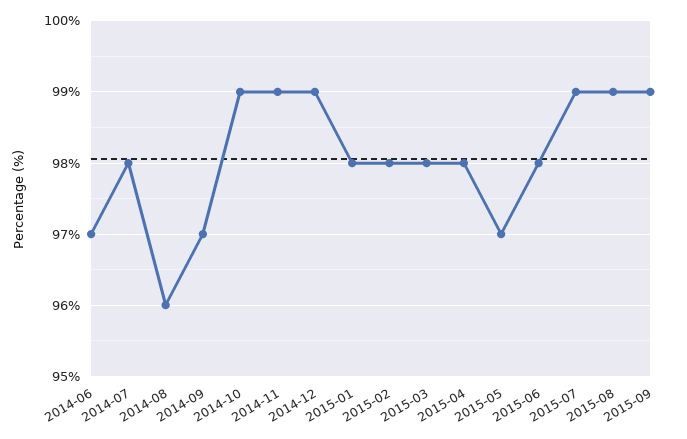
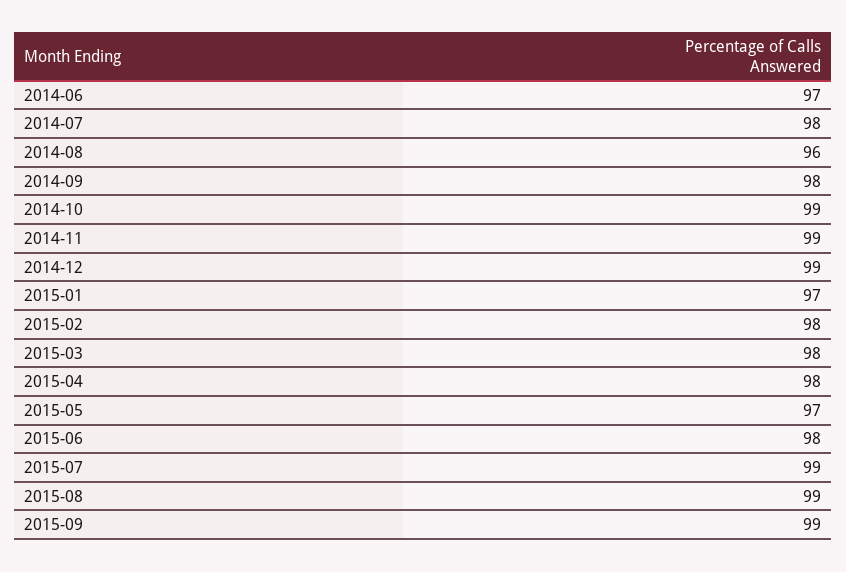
2014-09: 97 -> 98
2015-01: 98 -> 97

